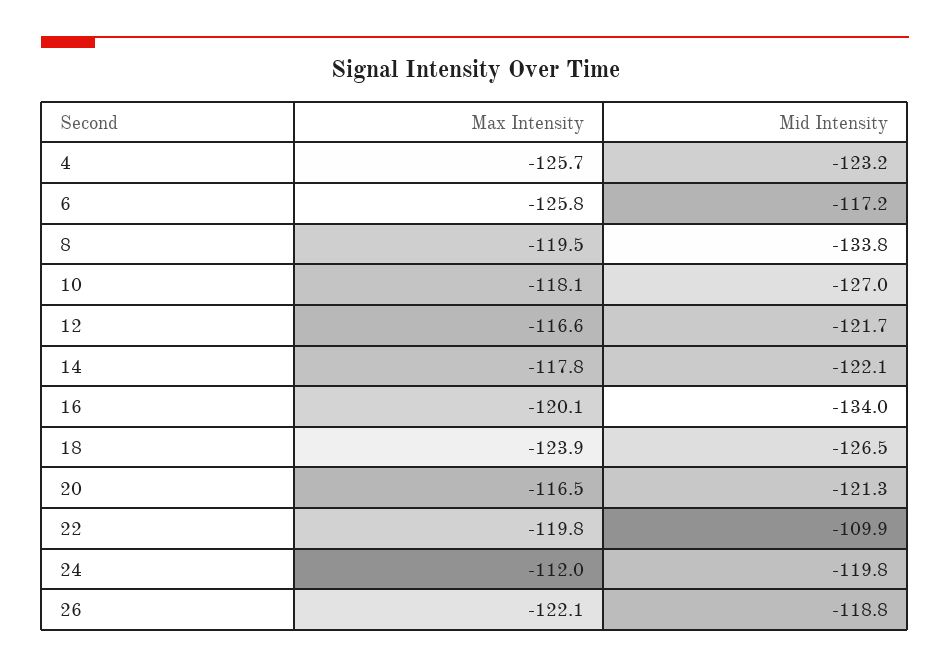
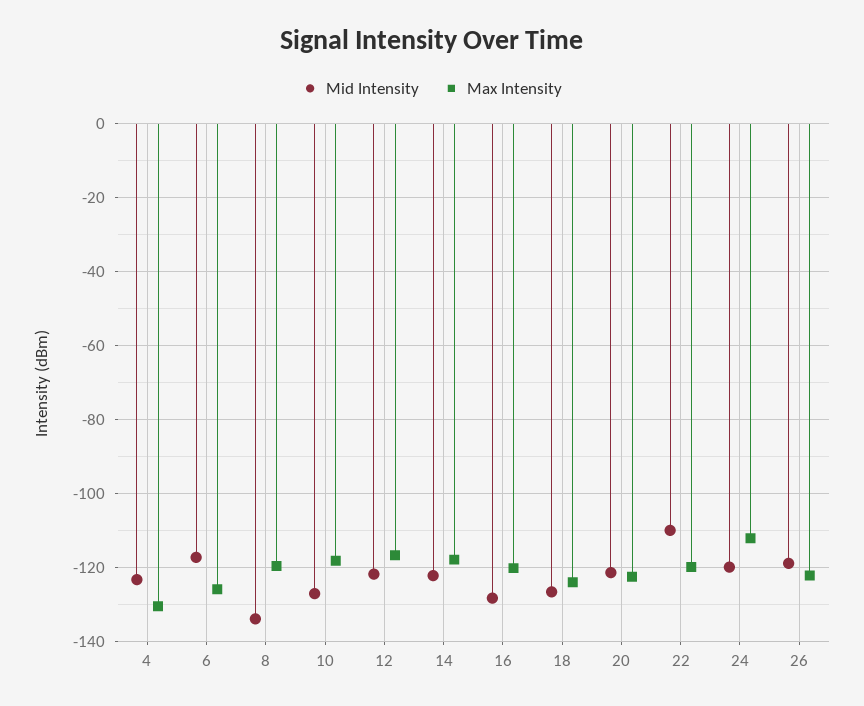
Max Intensity, 4: -125.7 -> -130
Mid Intensity, 16: -134 -> -128
Max Intensity, 20: -116.5 -> -122

